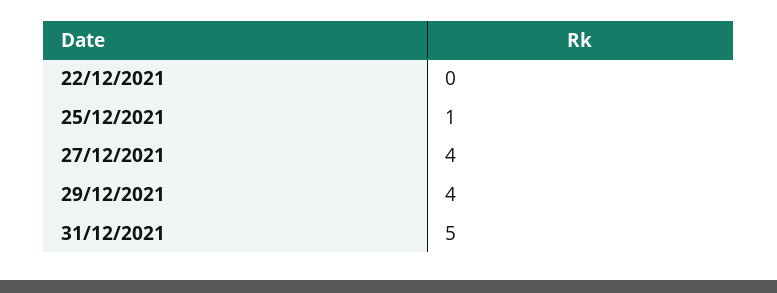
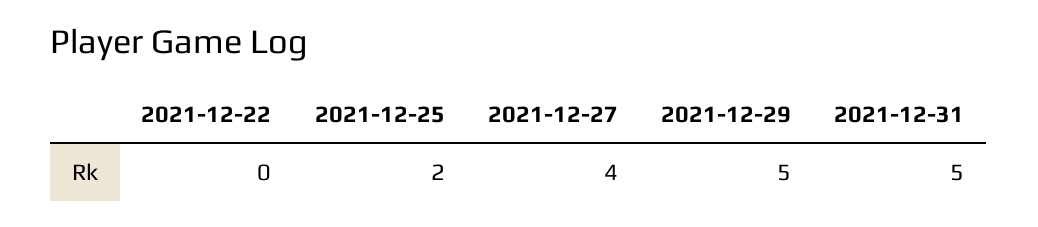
25/12/2021: 1 -> 2
29/12/2021: 4 -> 5

